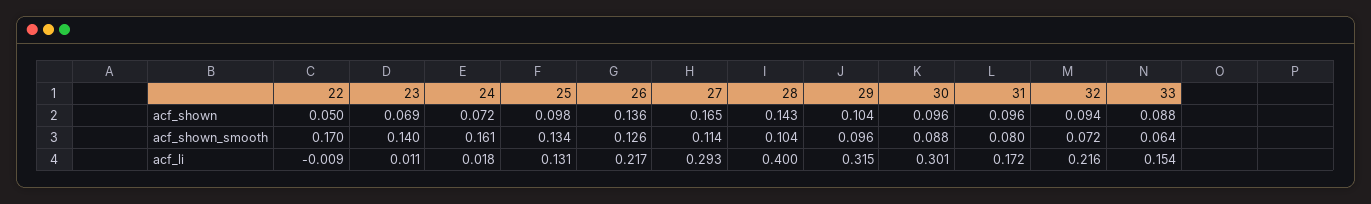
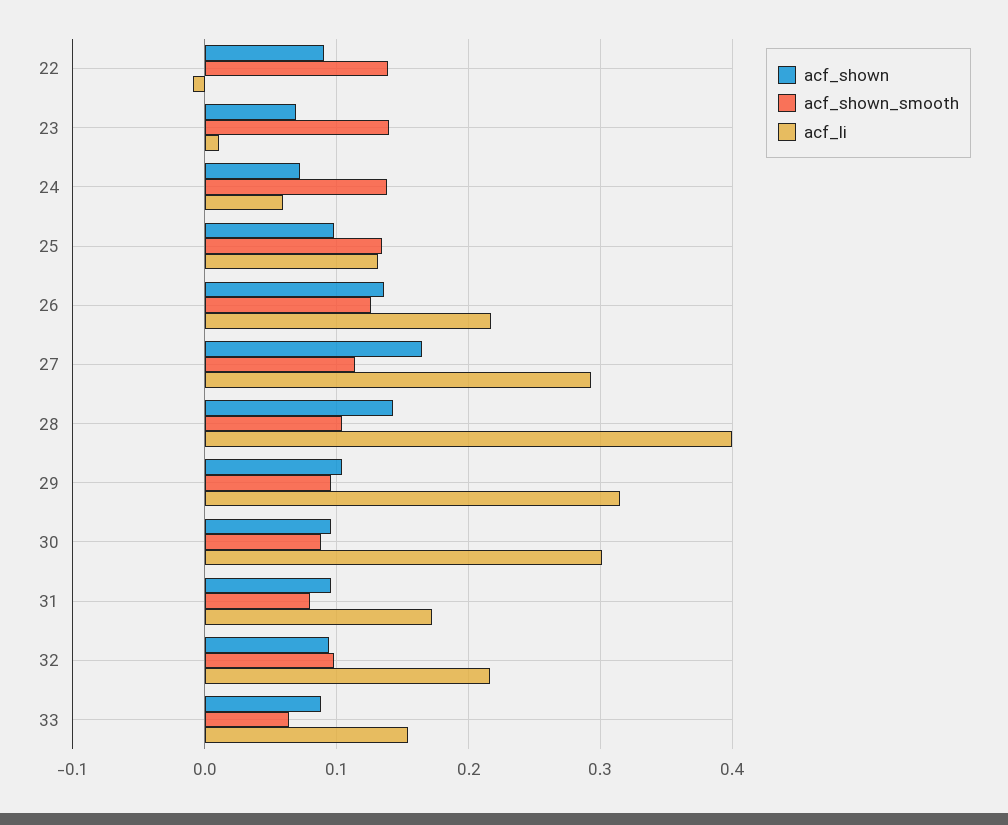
acf_shown, 22: 0.05 -> 0.09
acf_shown_smooth, 22: 0.17 -> 0.14
acf_shown_smooth, 24: 0.161 -> 0.14
acf_shown_smooth, 32: 0.072 -> 0.1
acf_li, 24: 0.018 -> 0.06

